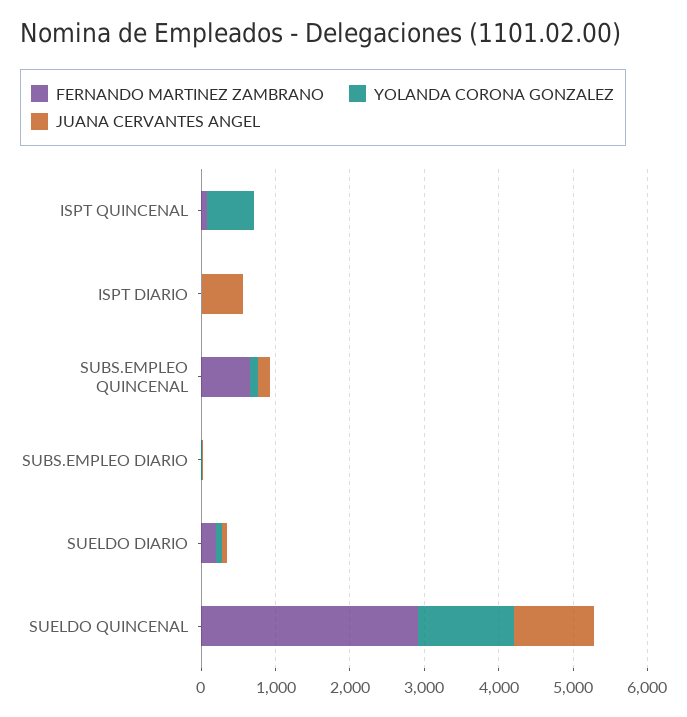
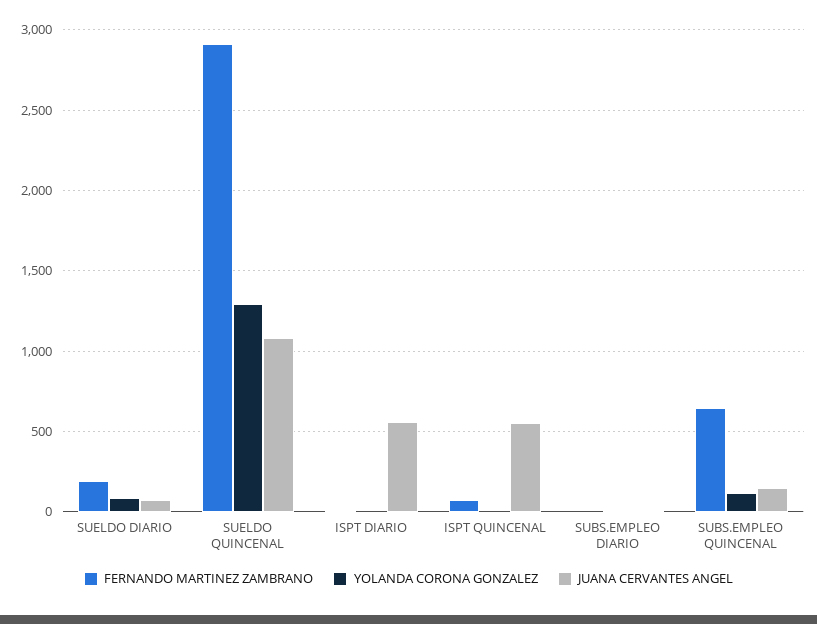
YOLANDA CORONA GONZALEZ, ISPT QUINCENAL: 600 -> 0
JUANA CERVANTES ANGEL, ISPT QUINCENAL: 0 -> 550

